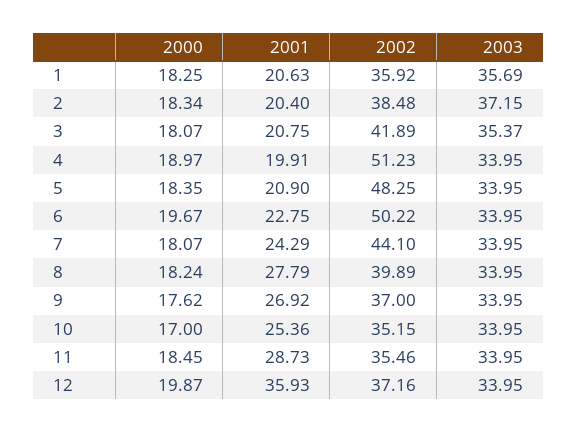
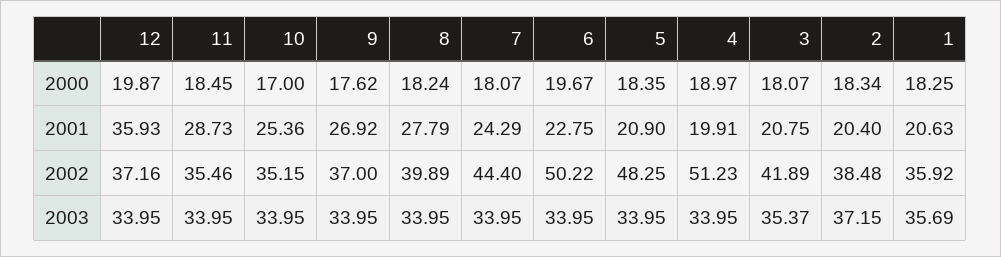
2002, 7: 44.1 -> 44.4

